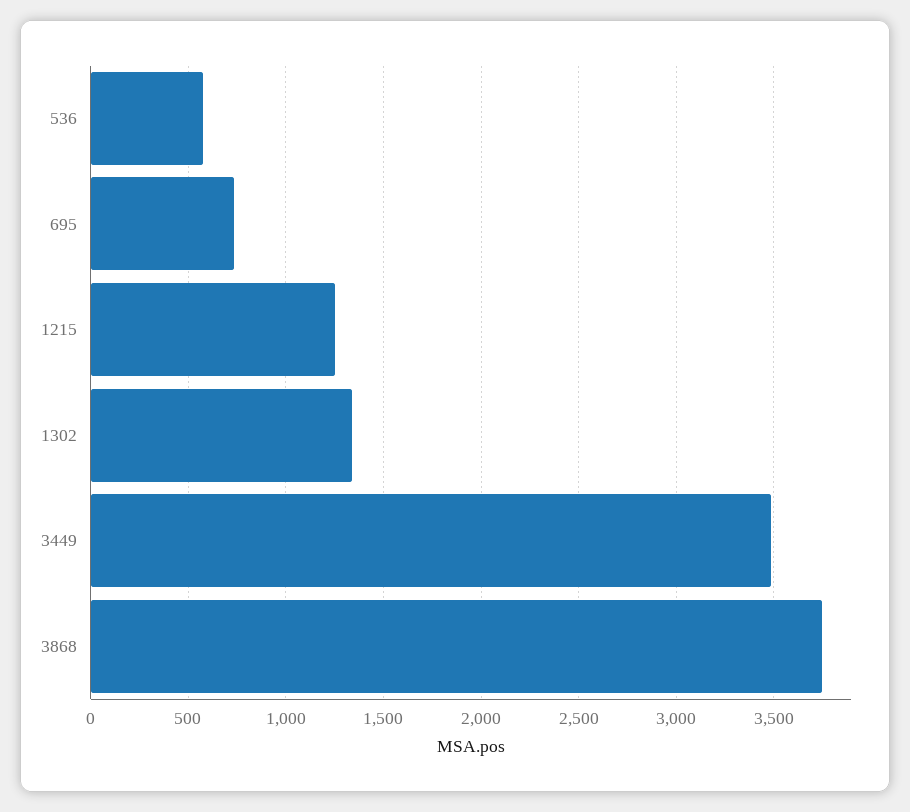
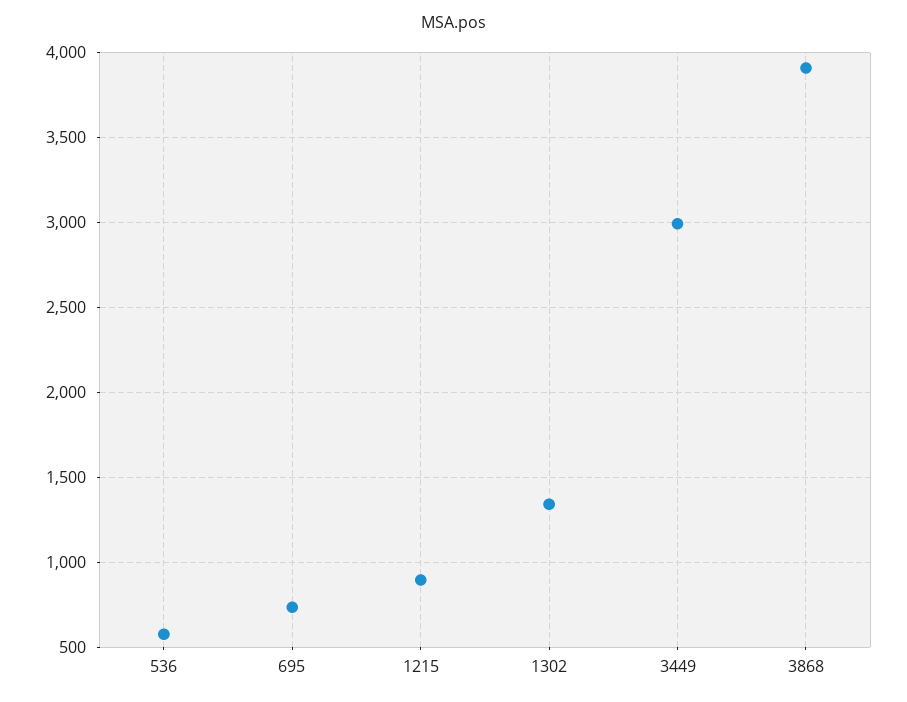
1215: 1250 -> 900
3449: 3500 -> 3000
3868: 3750 -> 3900

